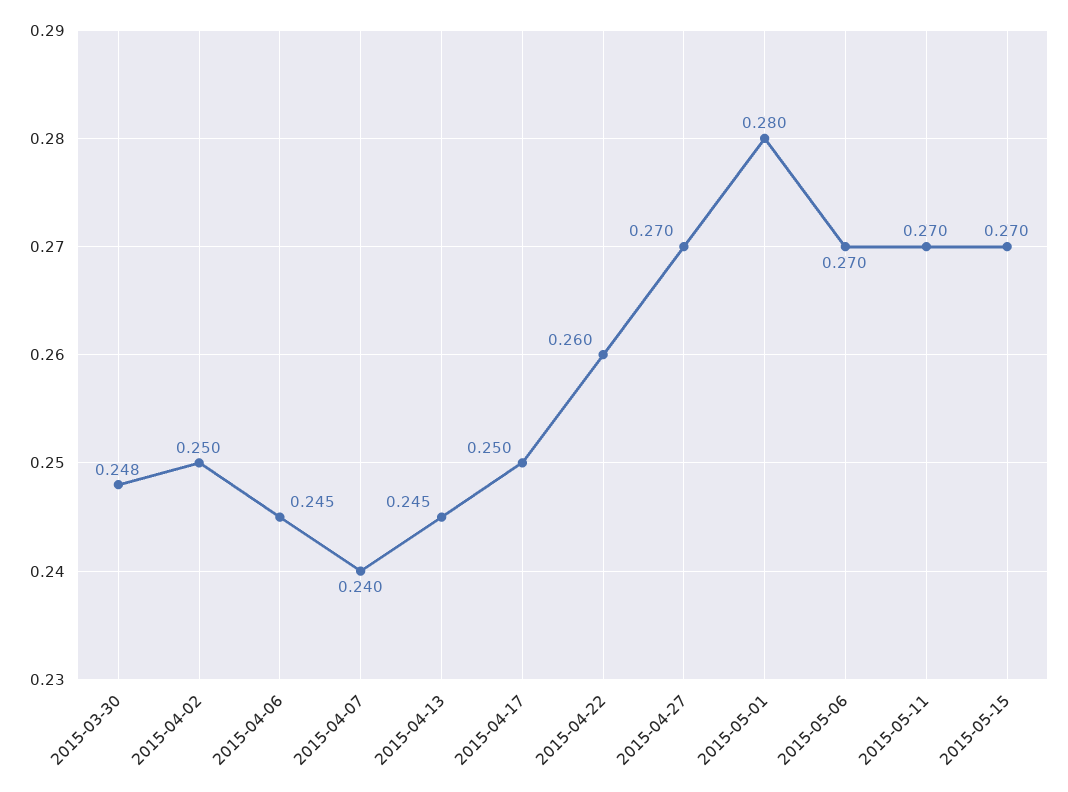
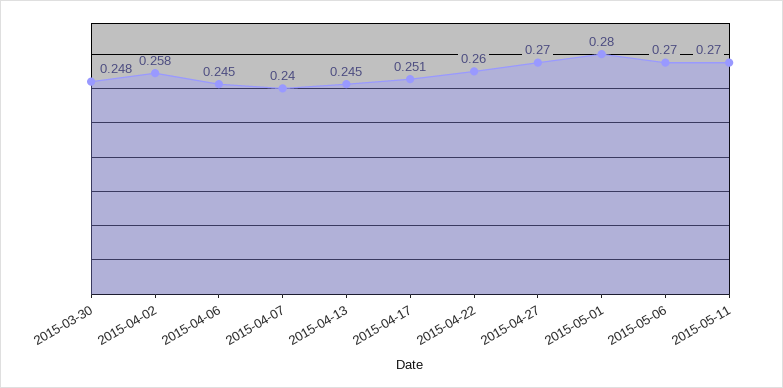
2015-04-02: 0.25 -> 0.258
2015-04-17: 0.25 -> 0.251
2015-05-15: 0.27 -> none

